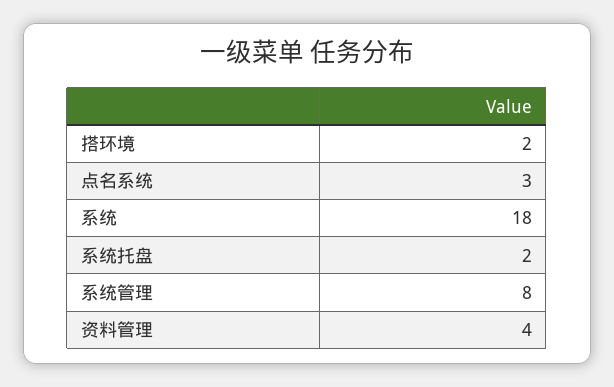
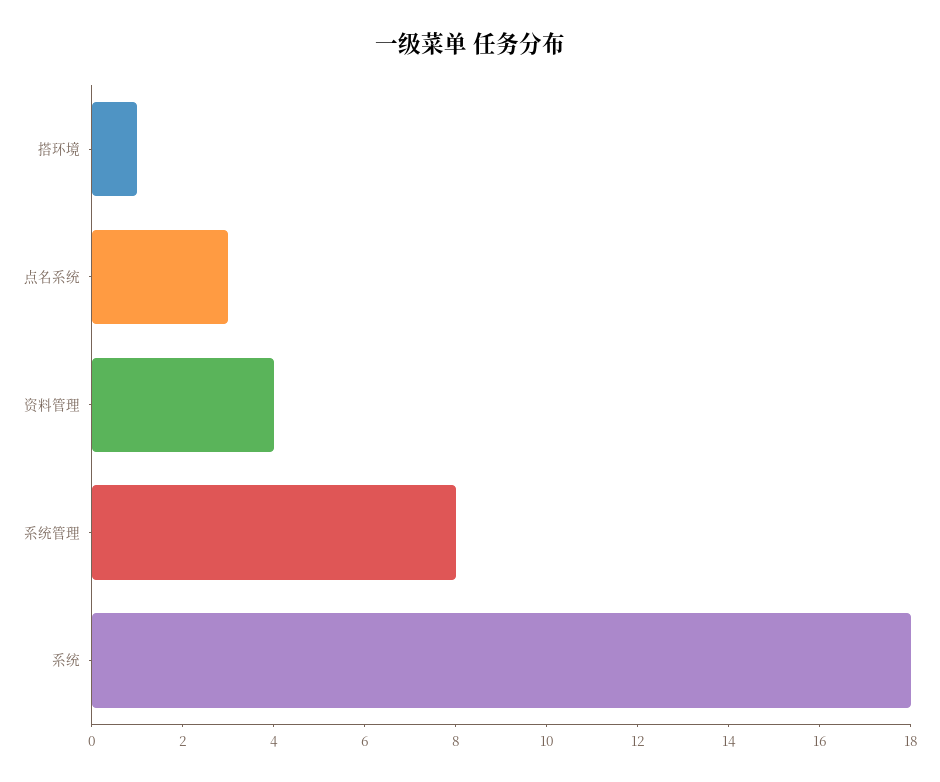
搭环境: 2 -> 1
系统托盘: 2 -> none

